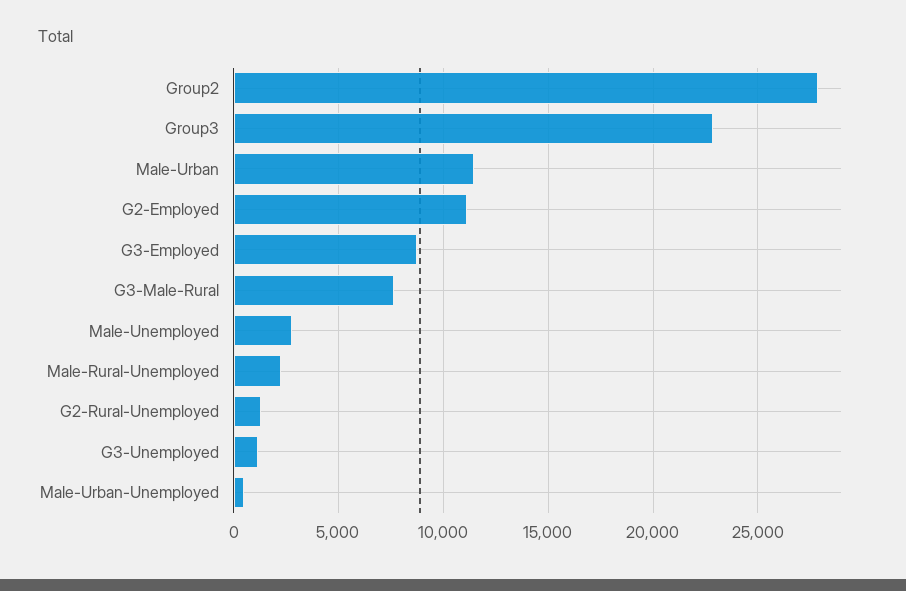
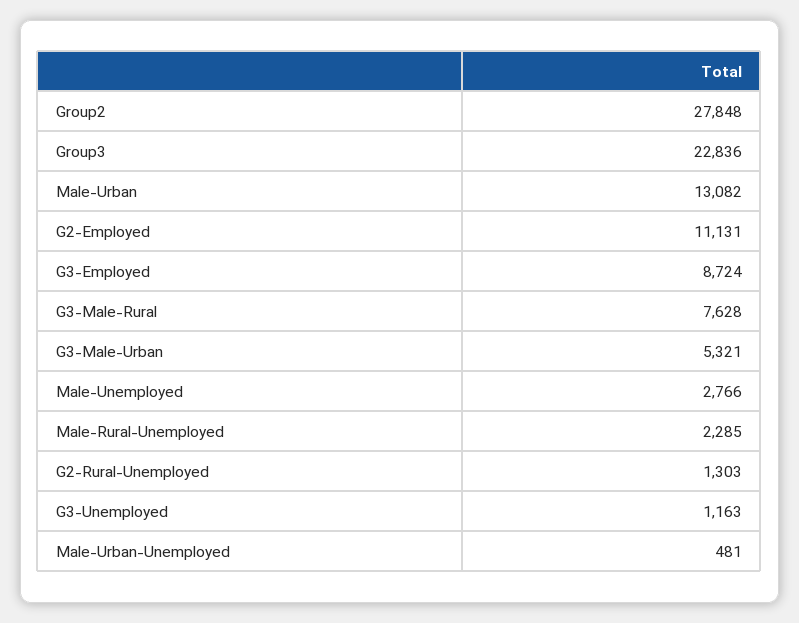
Male-Urban: 11500 -> 13082
G3-Male-Urban: none -> 5321

